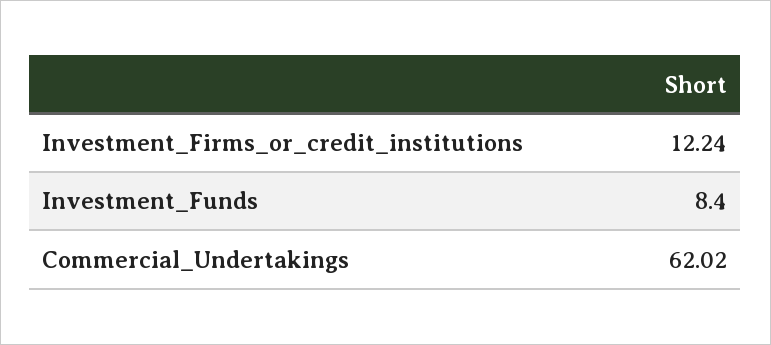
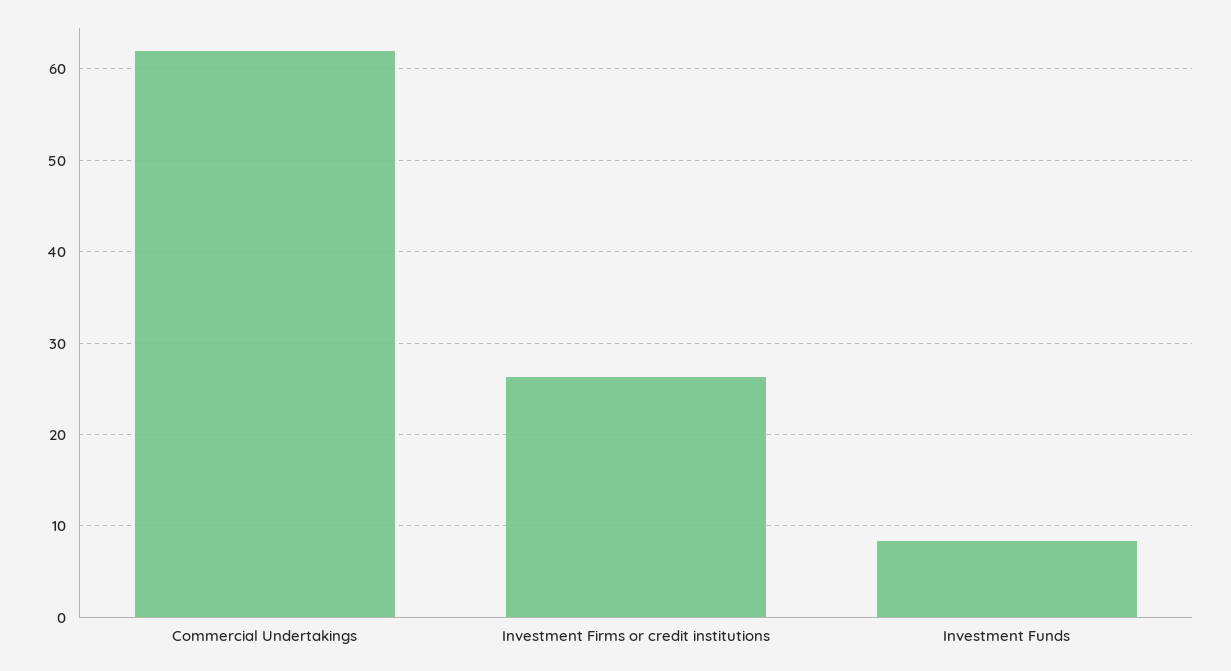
Investment_Firms_or_credit_institutions: 12.24 -> 26

